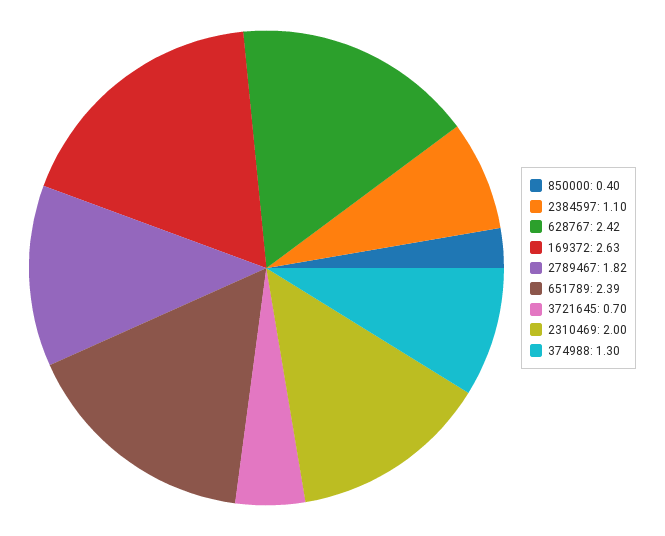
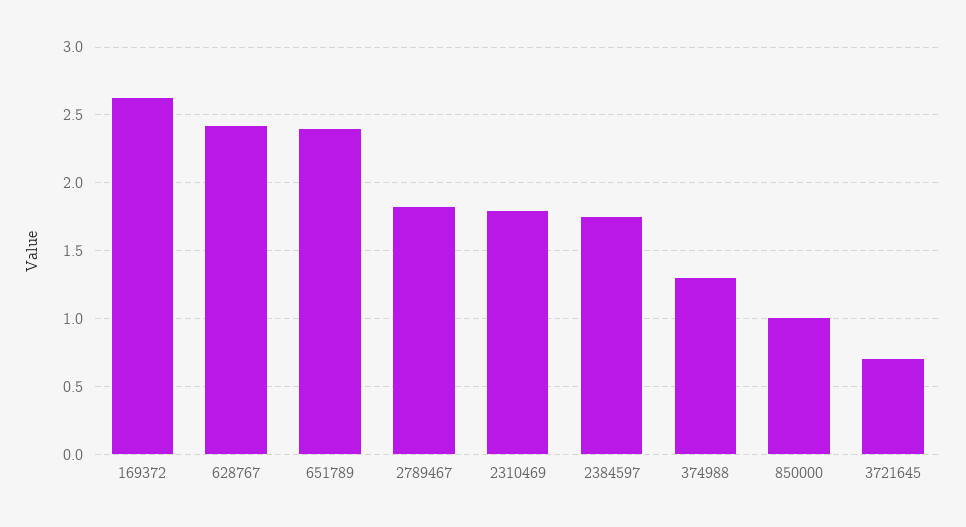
850000: 0.4 -> 1
2384597: 1.1 -> 1.75
2310469: 2 -> 1.8

